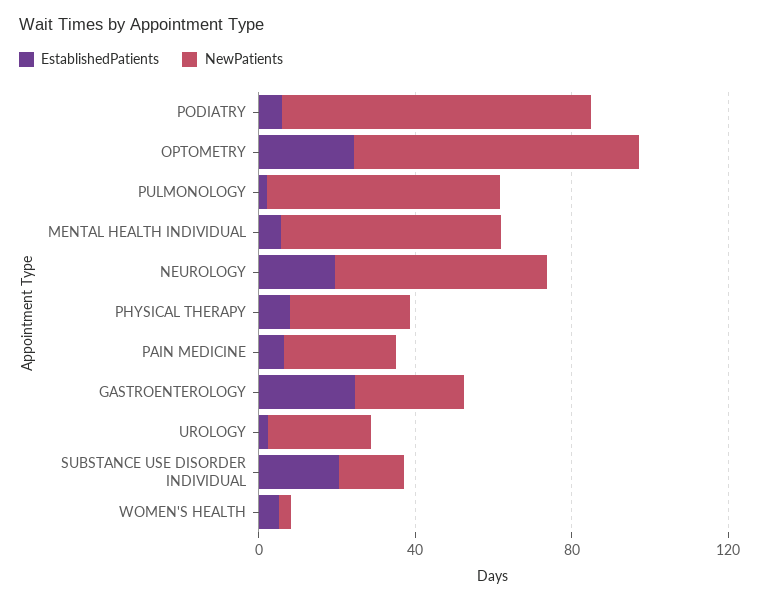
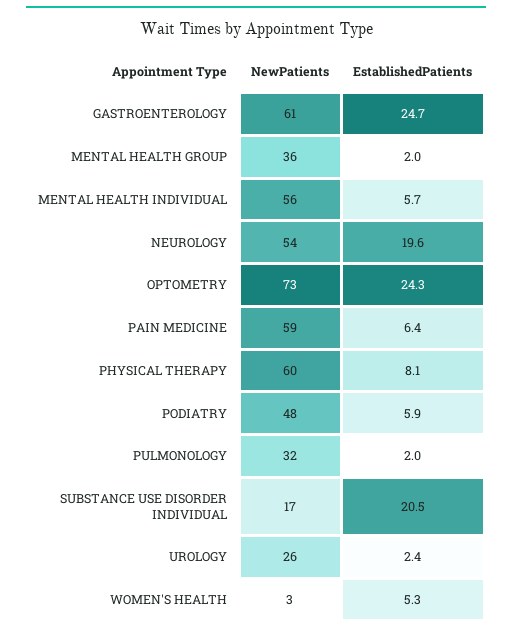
NewPatients, PODIATRY: 80 -> 48
NewPatients, PULMONOLOGY: 60 -> 32
NewPatients, PHYSICAL THERAPY: 30 -> 60
NewPatients, PAIN MEDICINE: 30 -> 59
NewPatients, GASTROENTEROLOGY: 30 -> 61
NewPatients, MENTAL HEALTH GROUP: none -> 36
EstablishedPatients, MENTAL HEALTH GROUP: none -> 2

